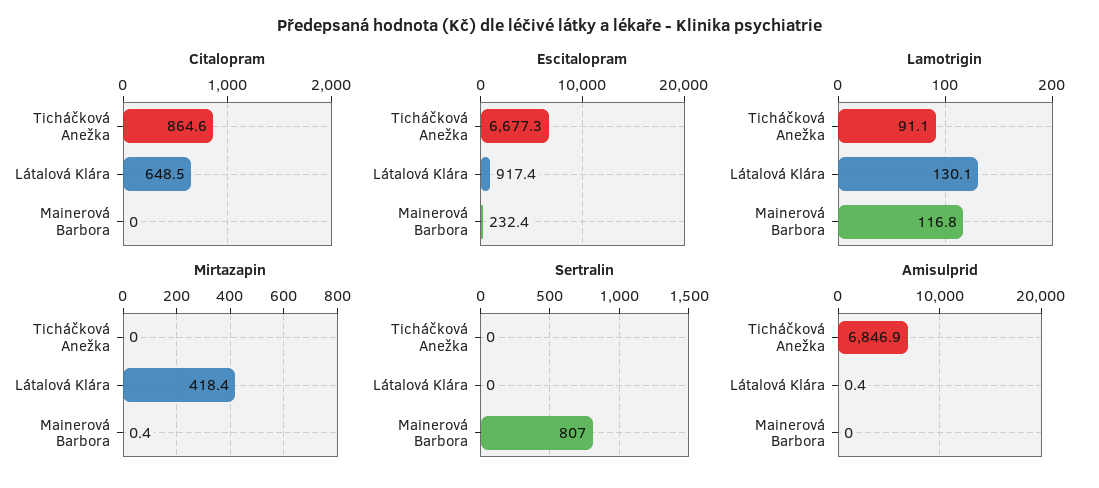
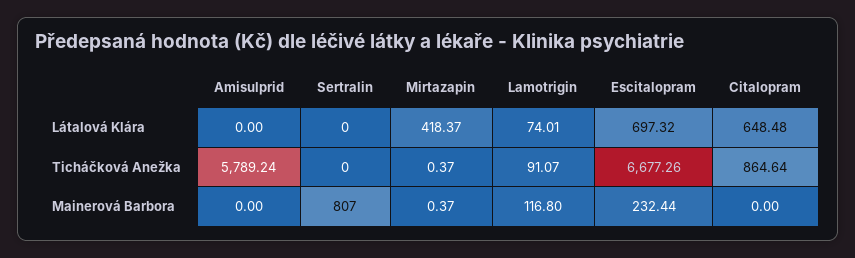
Escitalopram, Látalová Klára: 917.4 -> 697.32
Lamotrigin, Látalová Klára: 130.1 -> 74.01
Mirtazapin, Ticháčková Anežka: 0 -> 0.37
Amisulprid, Ticháčková Anežka: 6846.9 -> 5789.24
Amisulprid, Látalová Klára: 0.4 -> 0

